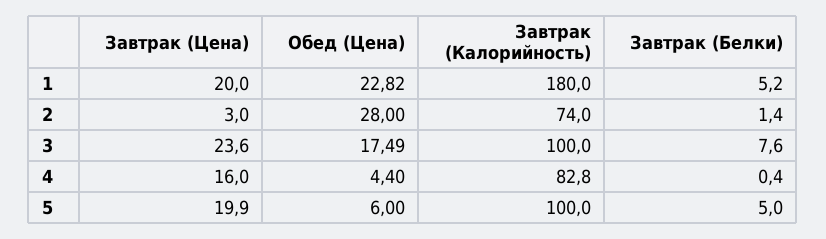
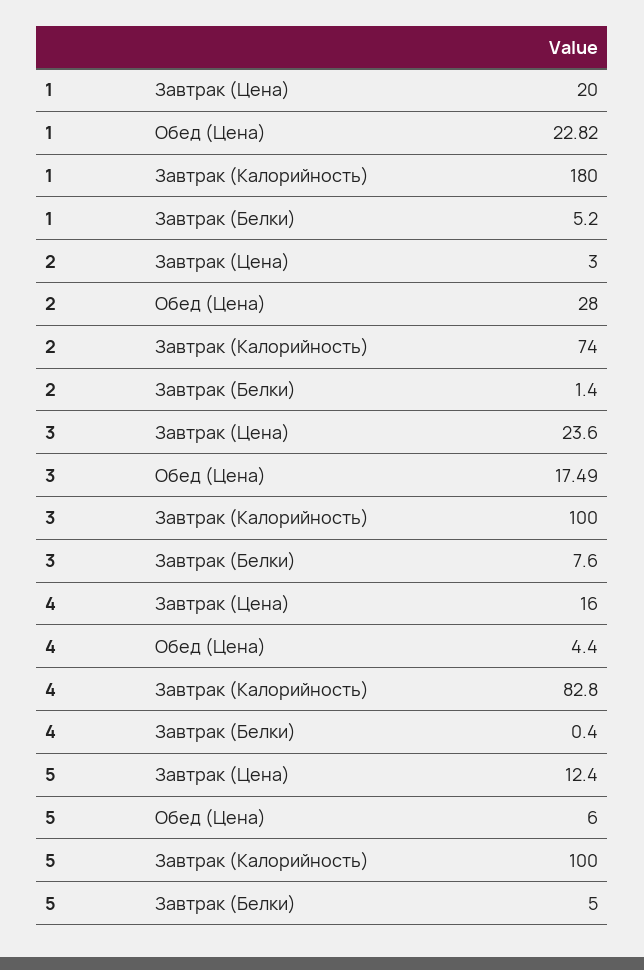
Завтрак (Цена), 5: 19.9 -> 12.4

